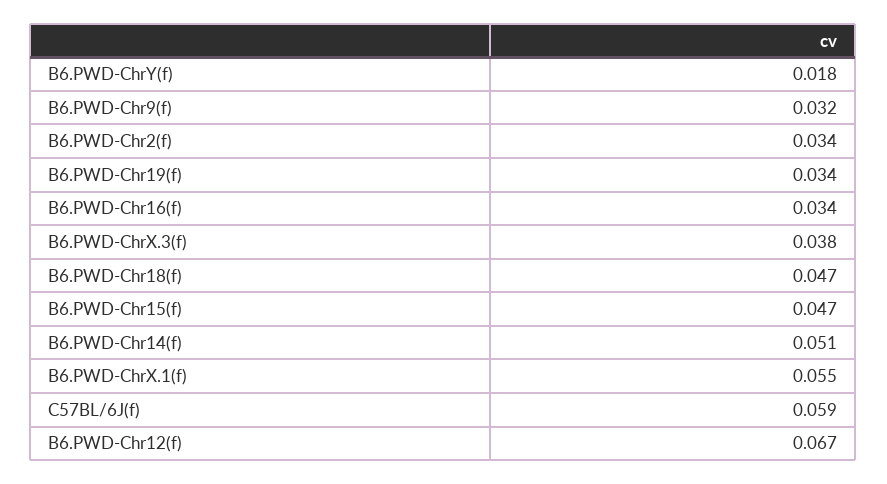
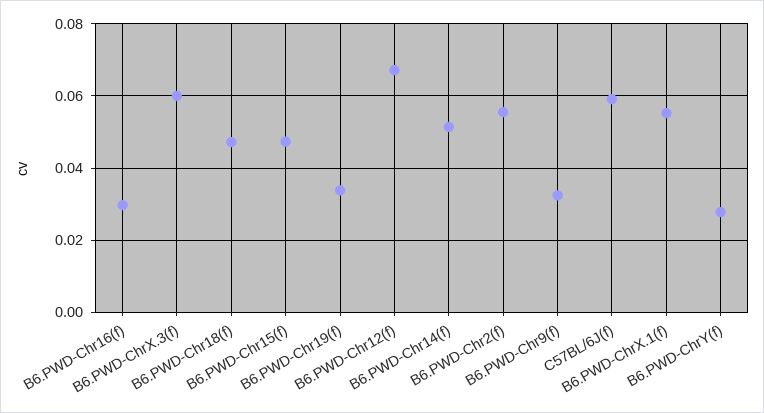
B6.PWD-ChrY(f): 0.018 -> 0.028
B6.PWD-Chr2(f): 0.034 -> 0.056
B6.PWD-Chr16(f): 0.034 -> 0.03
B6.PWD-ChrX.3(f): 0.038 -> 0.06

